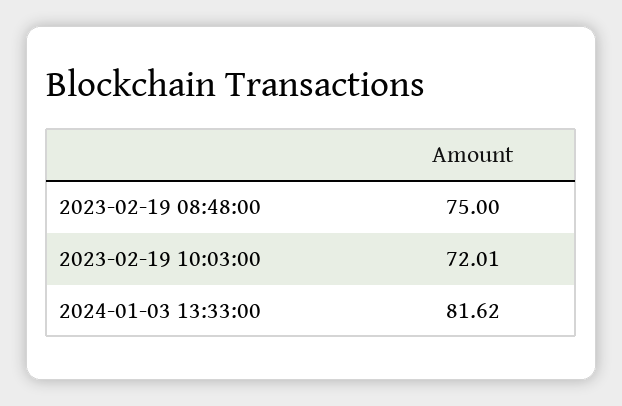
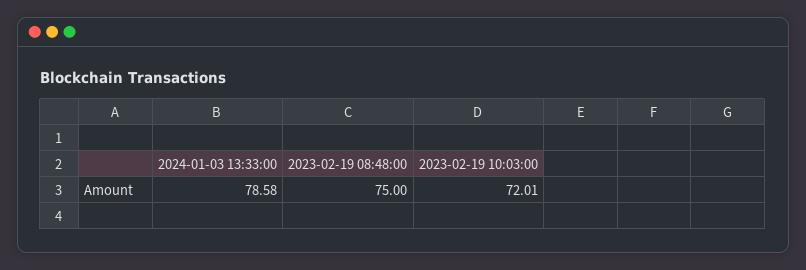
2024-01-03 13:33:00: 81.62 -> 78.58

